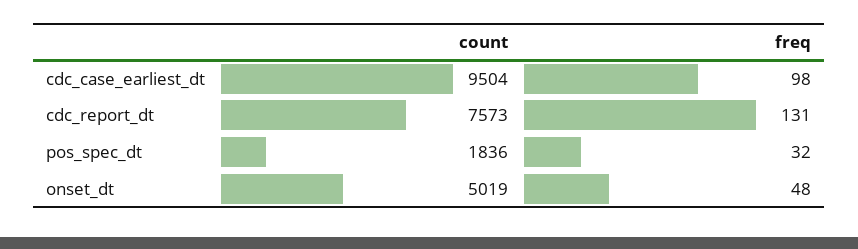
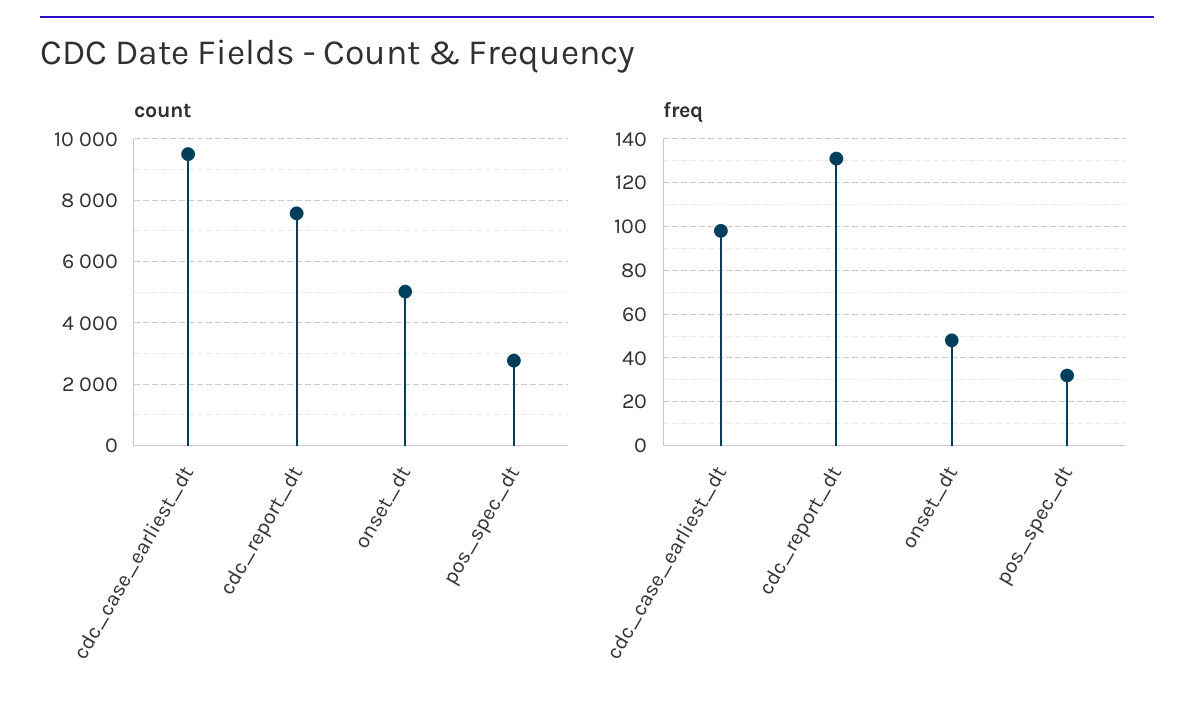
count, pos_spec_dt: 1836 -> 2800

